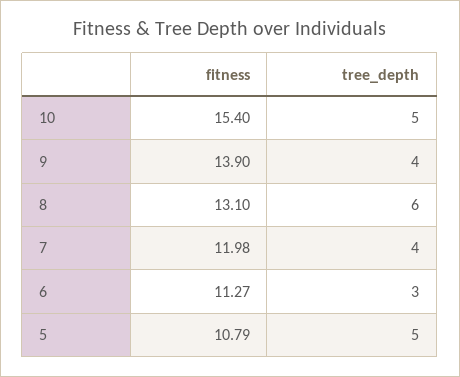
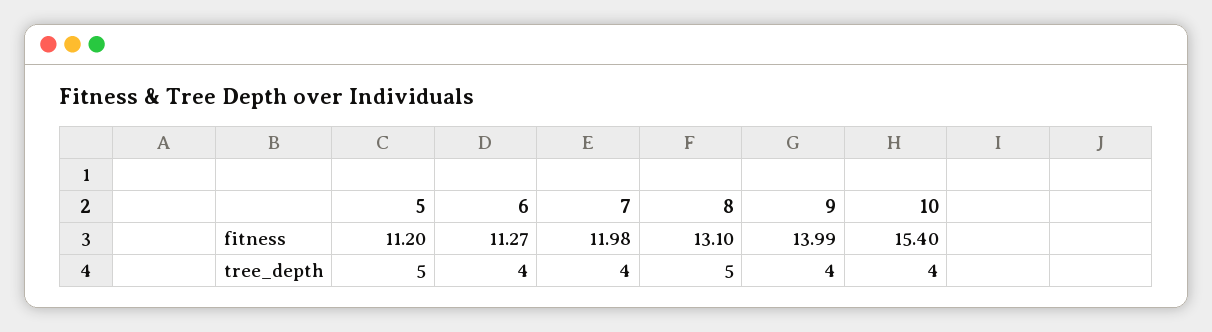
tree_depth, 10: 5 -> 4
fitness, 9: 13.9 -> 13.99
tree_depth, 8: 6 -> 5
tree_depth, 6: 3 -> 4
fitness, 5: 10.79 -> 11.2

